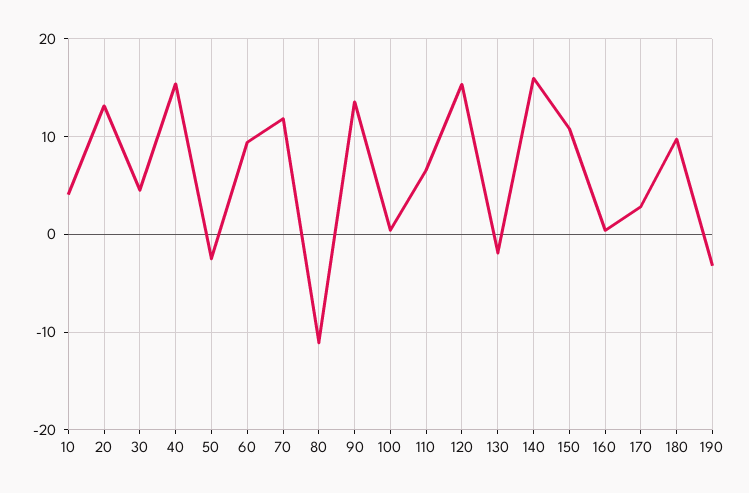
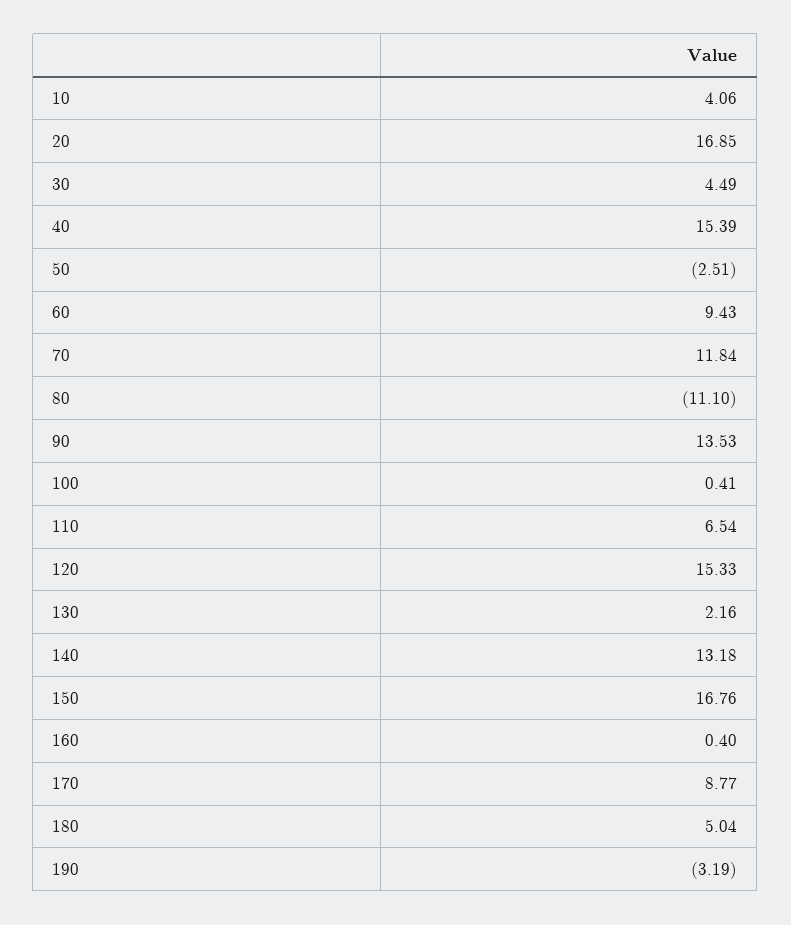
20: 13 -> 16.85
130: -2 -> 2.16
140: 16 -> 13.18
150: 11 -> 16.76
170: 3 -> 8.77
180: 10 -> 5.04

